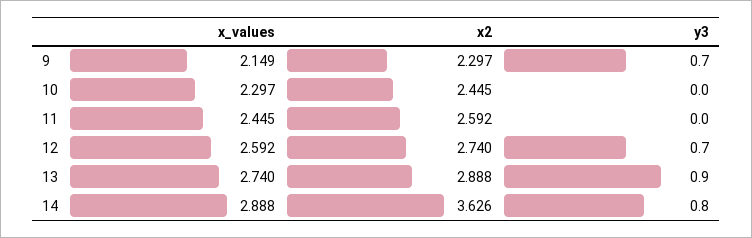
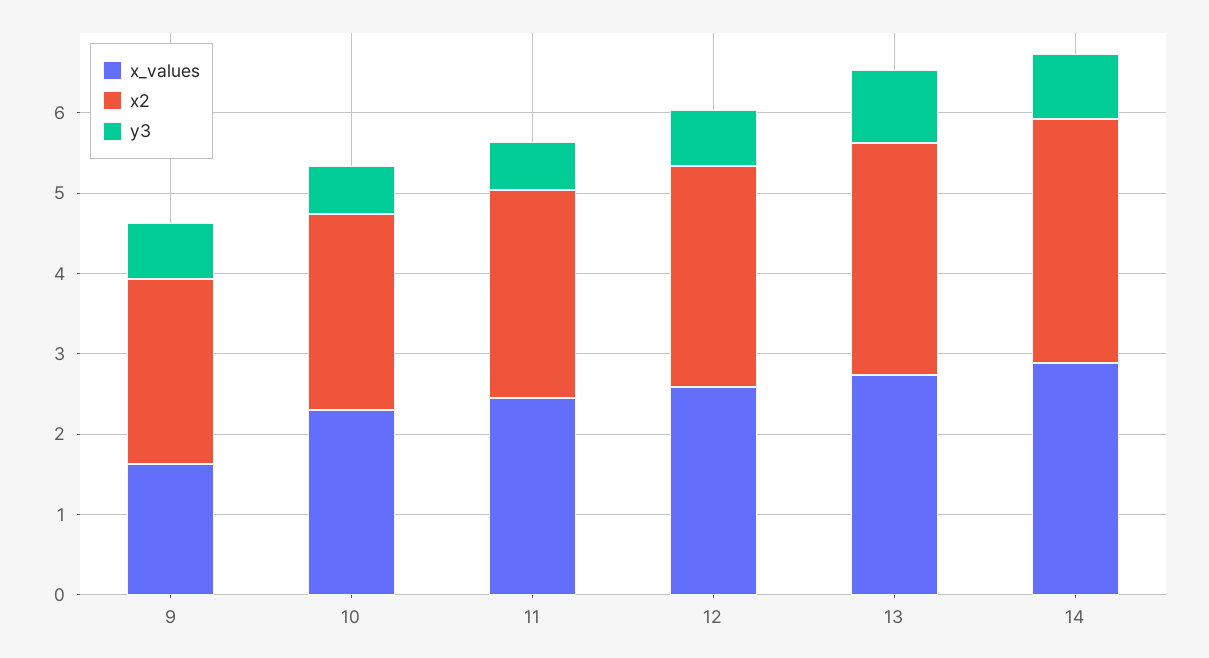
x_values, 9: 2.149 -> 1.6
y3, 10: 0 -> 0.6
y3, 11: 0 -> 0.6
x2, 14: 3.626 -> 3

